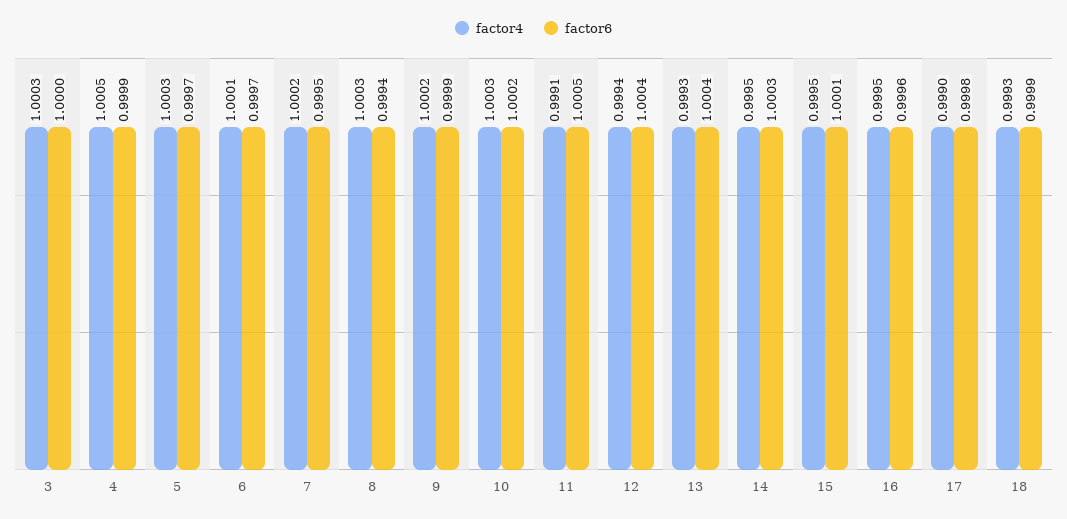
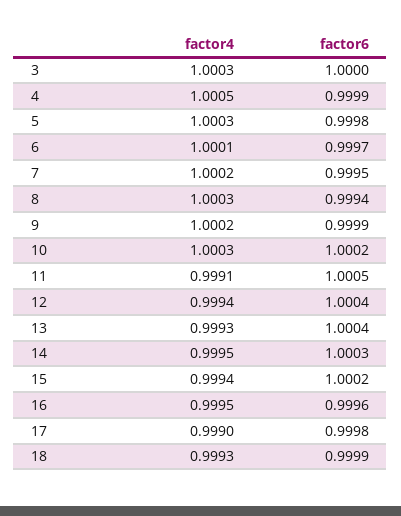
factor6, 5: 0.9997 -> 0.9998
factor4, 15: 0.9995 -> 0.9994
factor6, 15: 1.0001 -> 1.0002

